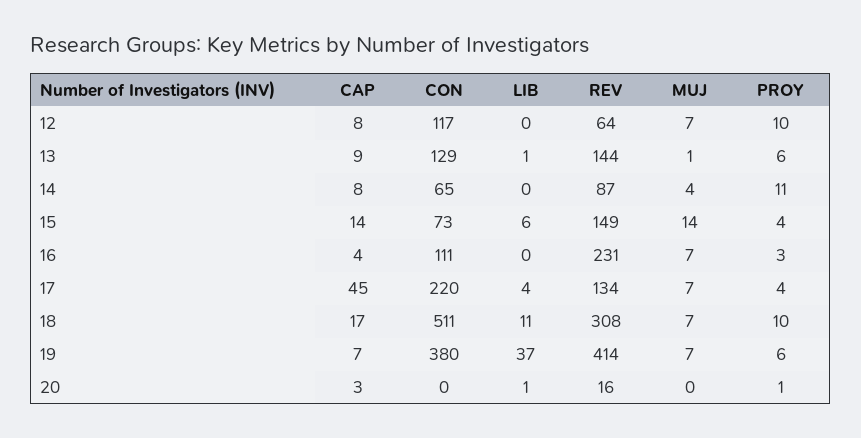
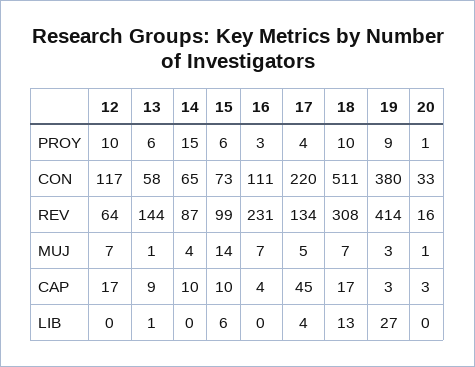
CAP, 12: 8 -> 17
CON, 13: 129 -> 58
CAP, 14: 8 -> 10
PROY, 14: 11 -> 15
CAP, 15: 14 -> 10
REV, 15: 149 -> 99
PROY, 15: 4 -> 6
MUJ, 17: 7 -> 5
LIB, 18: 11 -> 13
CAP, 19: 7 -> 3
LIB, 19: 37 -> 27
MUJ, 19: 7 -> 3
PROY, 19: 6 -> 9
CON, 20: 0 -> 33
LIB, 20: 1 -> 0
MUJ, 20: 0 -> 1

